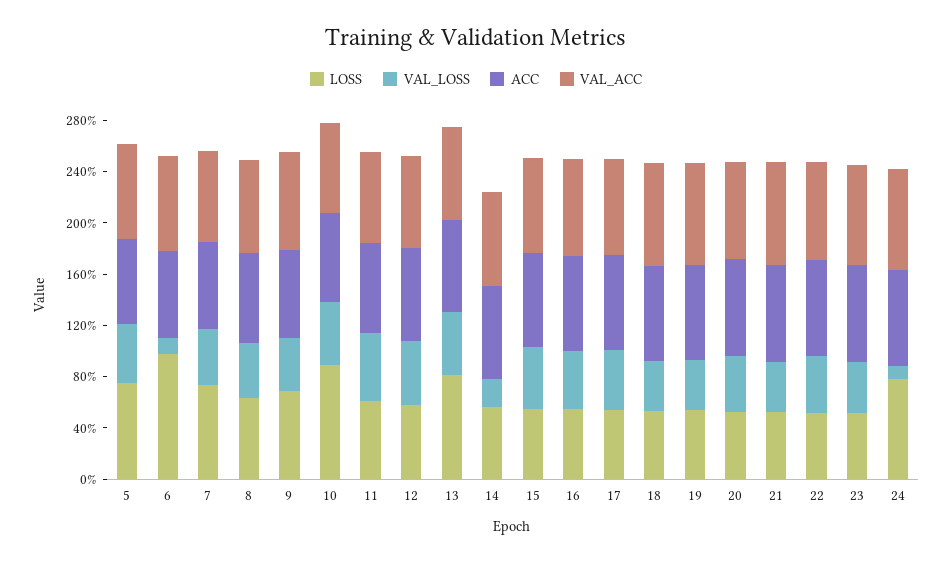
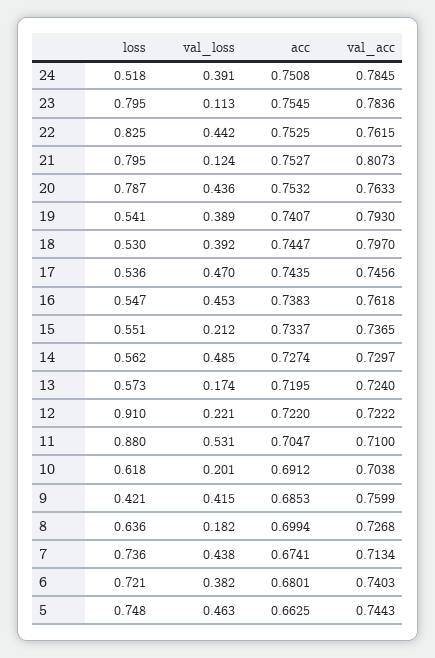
LOSS, 6: 1 -> 0.721
VAL_LOSS, 6: 0.1 -> 0.382
VAL_LOSS, 8: 0.4 -> 0.182
LOSS, 9: 0.7 -> 0.421
LOSS, 10: 0.9 -> 0.618
VAL_LOSS, 10: 0.5 -> 0.201
LOSS, 11: 0.6 -> 0.88
LOSS, 12: 0.6 -> 0.91
VAL_LOSS, 12: 0.5 -> 0.221
LOSS, 13: 0.8 -> 0.573
VAL_LOSS, 13: 0.5 -> 0.174
VAL_LOSS, 14: 0.2 -> 0.485
VAL_LOSS, 15: 0.5 -> 0.212
LOSS, 20: 0.5 -> 0.787
LOSS, 21: 0.5 -> 0.795
VAL_LOSS, 21: 0.4 -> 0.124
LOSS, 22: 0.5 -> 0.825
LOSS, 23: 0.5 -> 0.795
VAL_LOSS, 23: 0.4 -> 0.113
LOSS, 24: 0.8 -> 0.518
VAL_LOSS, 24: 0.1 -> 0.391

